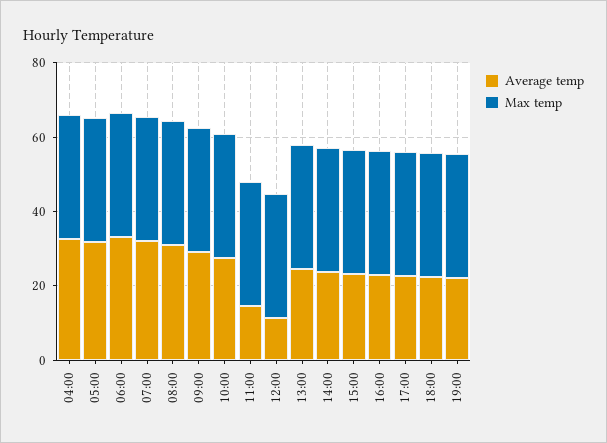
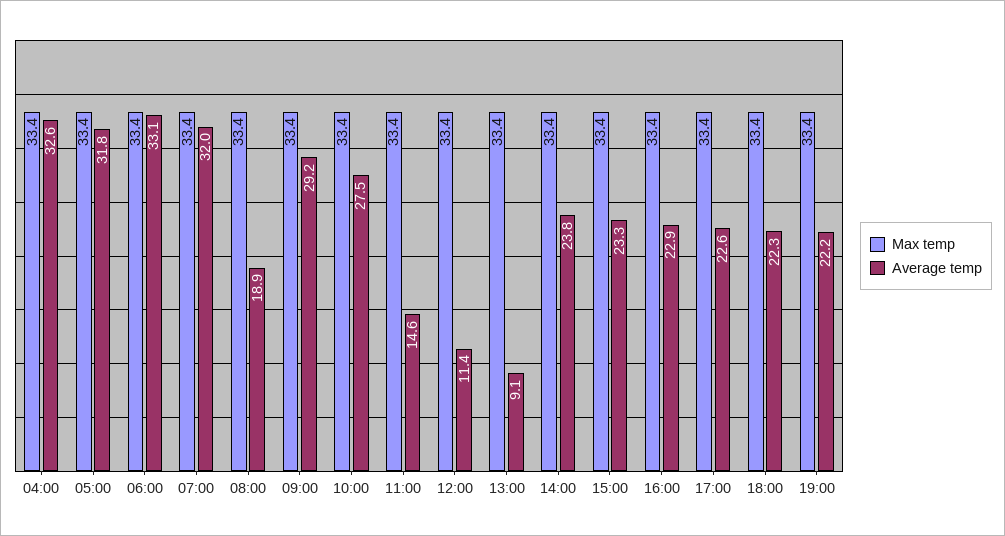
Average temp, 08:00: 30 -> 18.9
Average temp, 13:00: 25 -> 9.1

